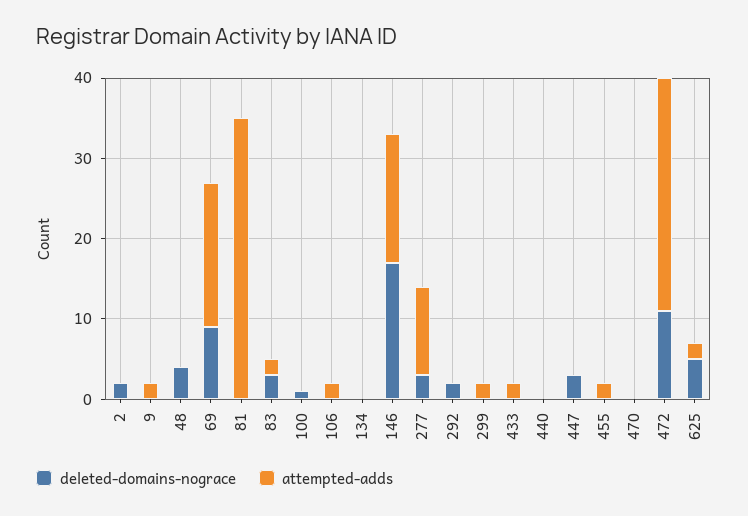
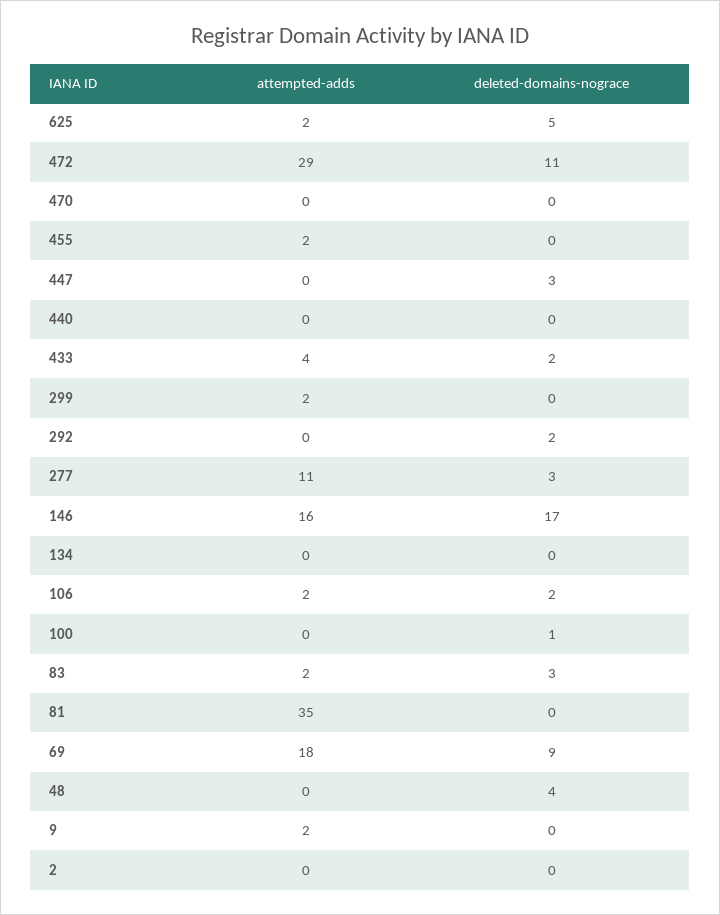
deleted-domains-nograce, 2: 2 -> 0
deleted-domains-nograce, 106: 0 -> 2
deleted-domains-nograce, 433: 0 -> 2
attempted-adds, 433: 2 -> 4

